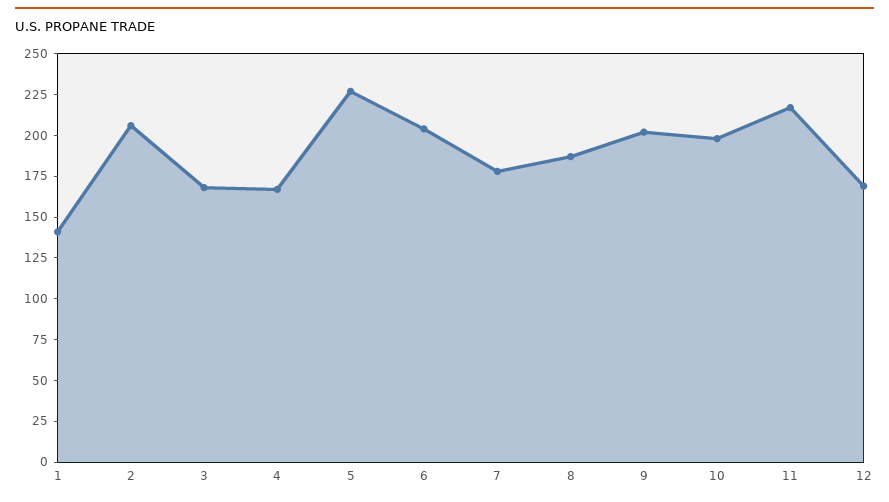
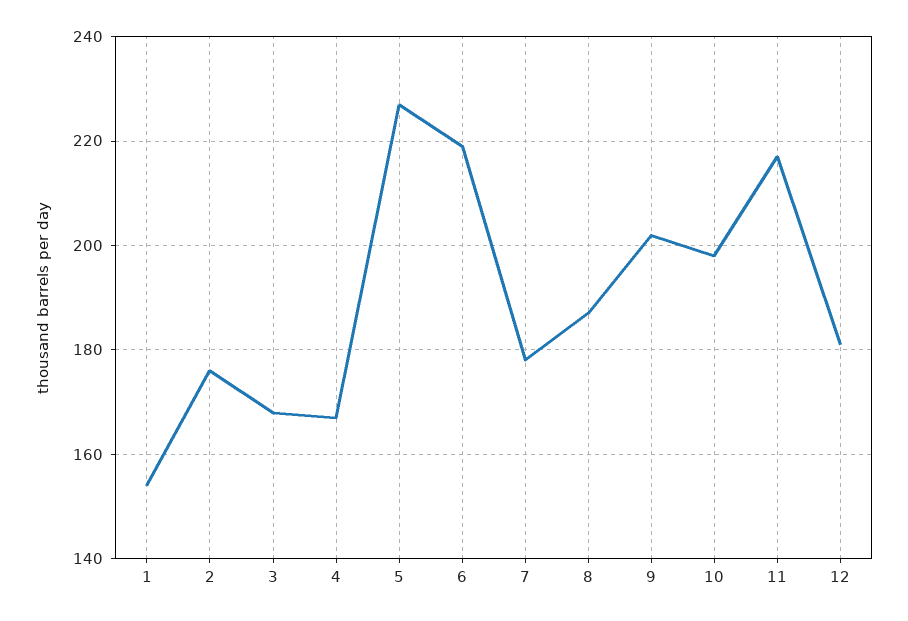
1: 140 -> 155
2: 205 -> 175
6: 205 -> 220
12: 170 -> 180

